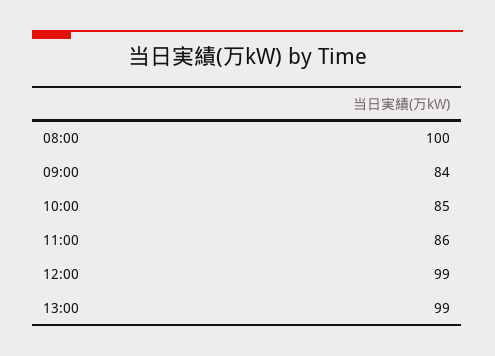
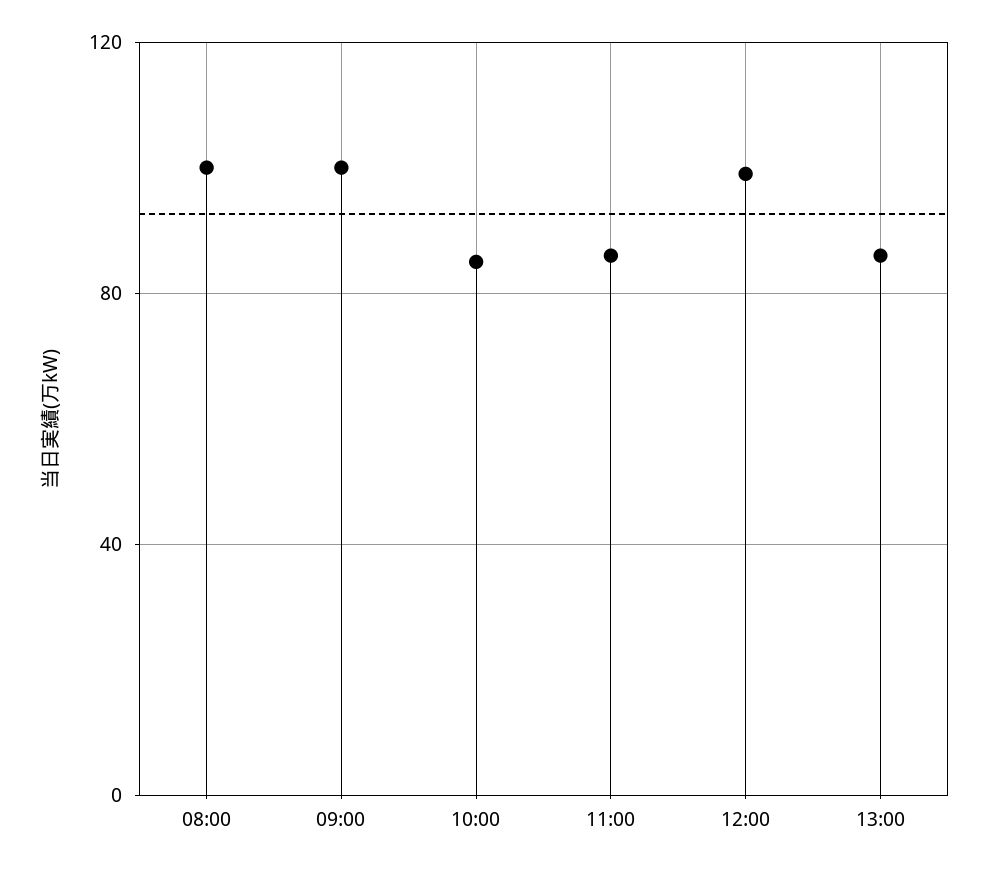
09:00: 84 -> 100
13:00: 99 -> 85

